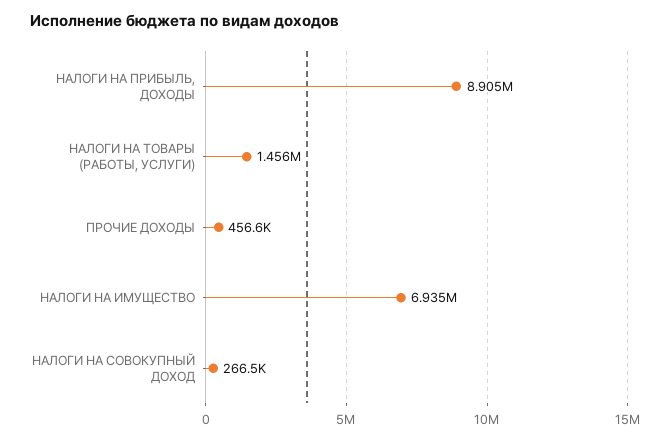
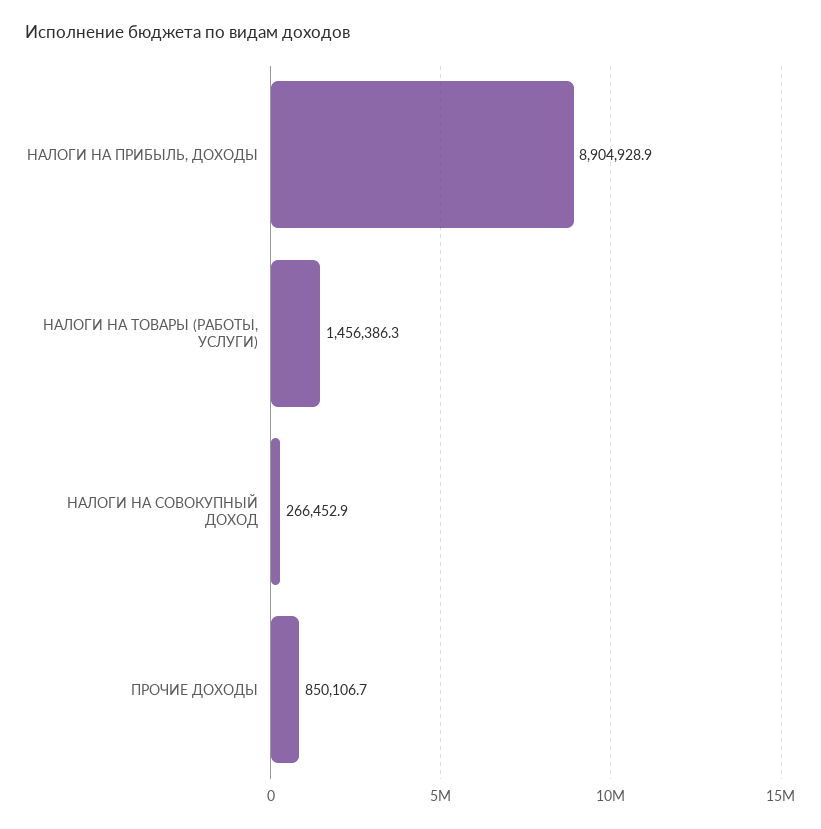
ПРОЧИЕ ДОХОДЫ: 456600 -> 850106.7
НАЛОГИ НА ИМУЩЕСТВО: 6935000 -> none

